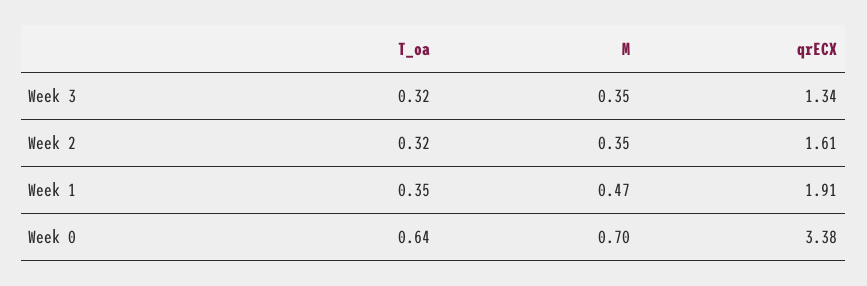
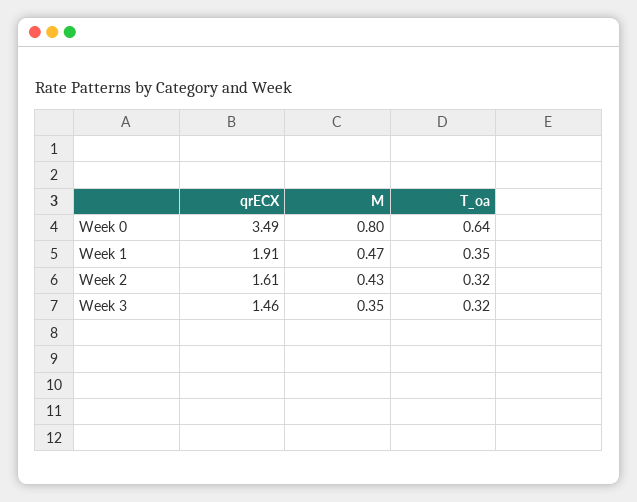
qrECX, Week 3: 1.34 -> 1.46
M, Week 2: 0.35 -> 0.43
M, Week 0: 0.7 -> 0.8
qrECX, Week 0: 3.38 -> 3.49

